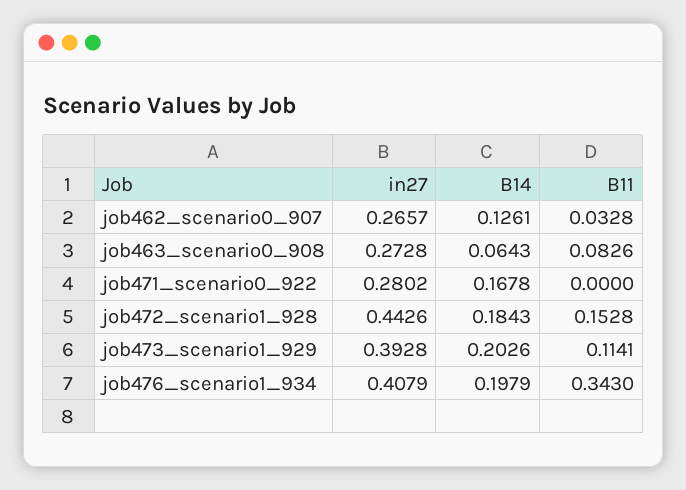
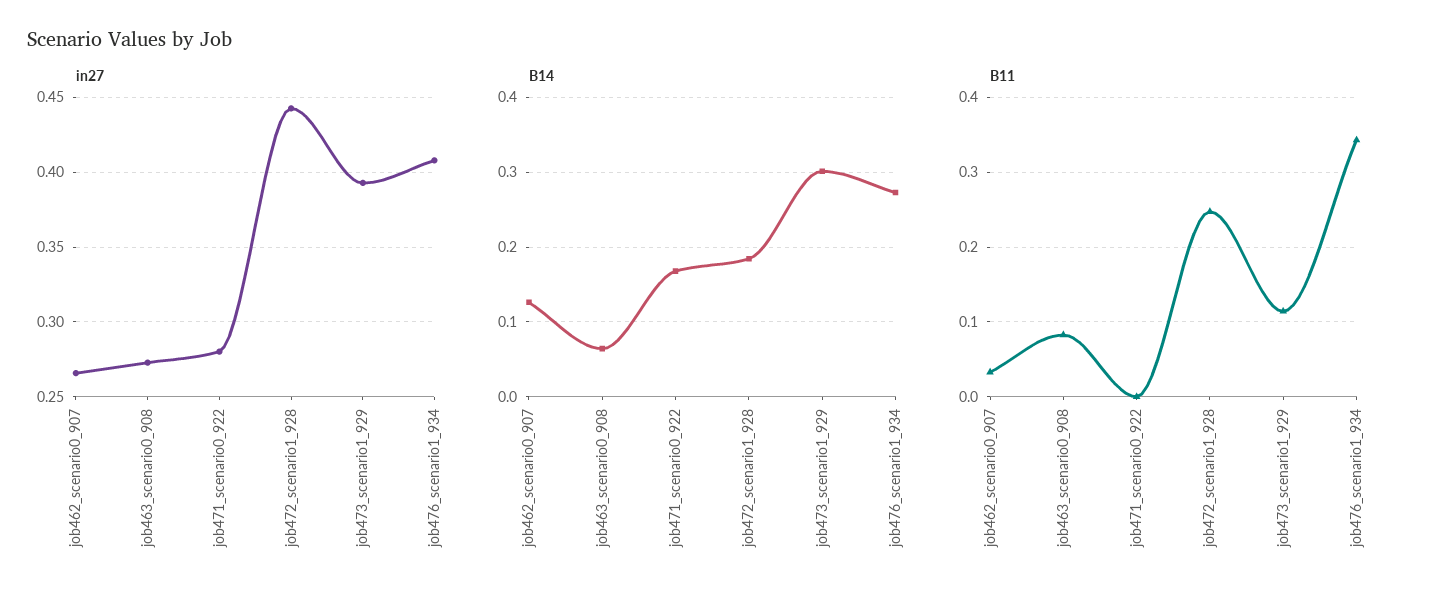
B11, job472_scenario1_928: 0.1528 -> 0.25
B14, job473_scenario1_929: 0.2026 -> 0.3
B14, job476_scenario1_934: 0.1979 -> 0.27

